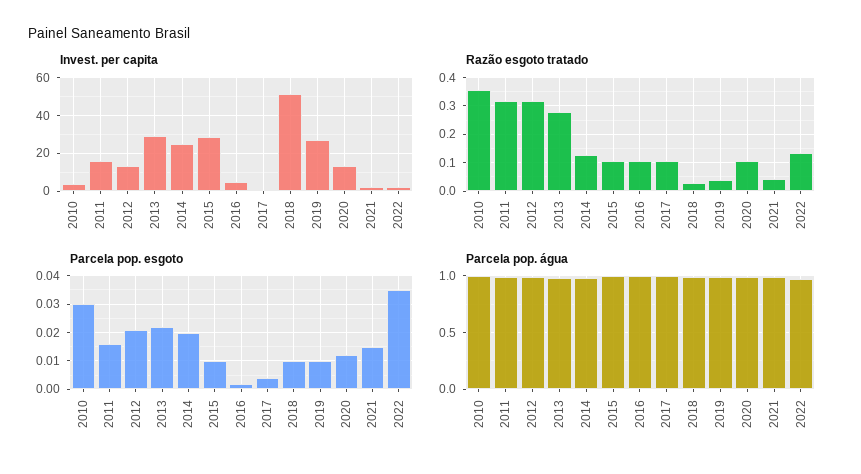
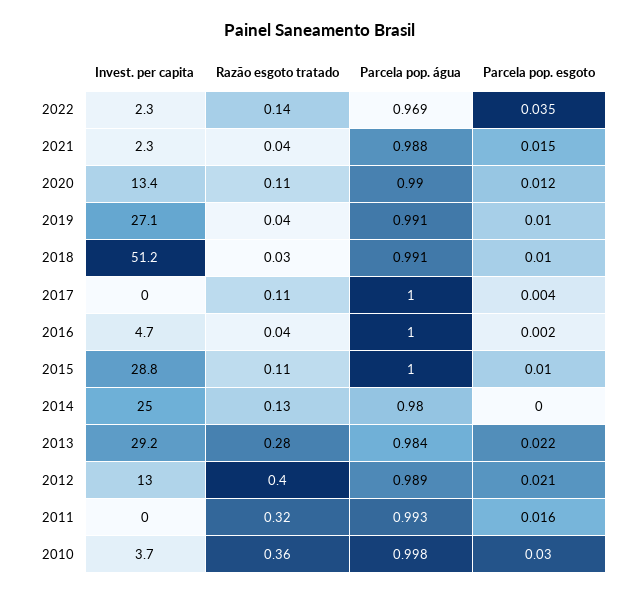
Invest. per capita, 2011: 15 -> 0
Razão esgoto tratado, 2012: 0.325 -> 0.4
Razão esgoto tratado, 2016: 0.1 -> 0.04
Parcela pop. esgoto, 2014: 0.02 -> 0

